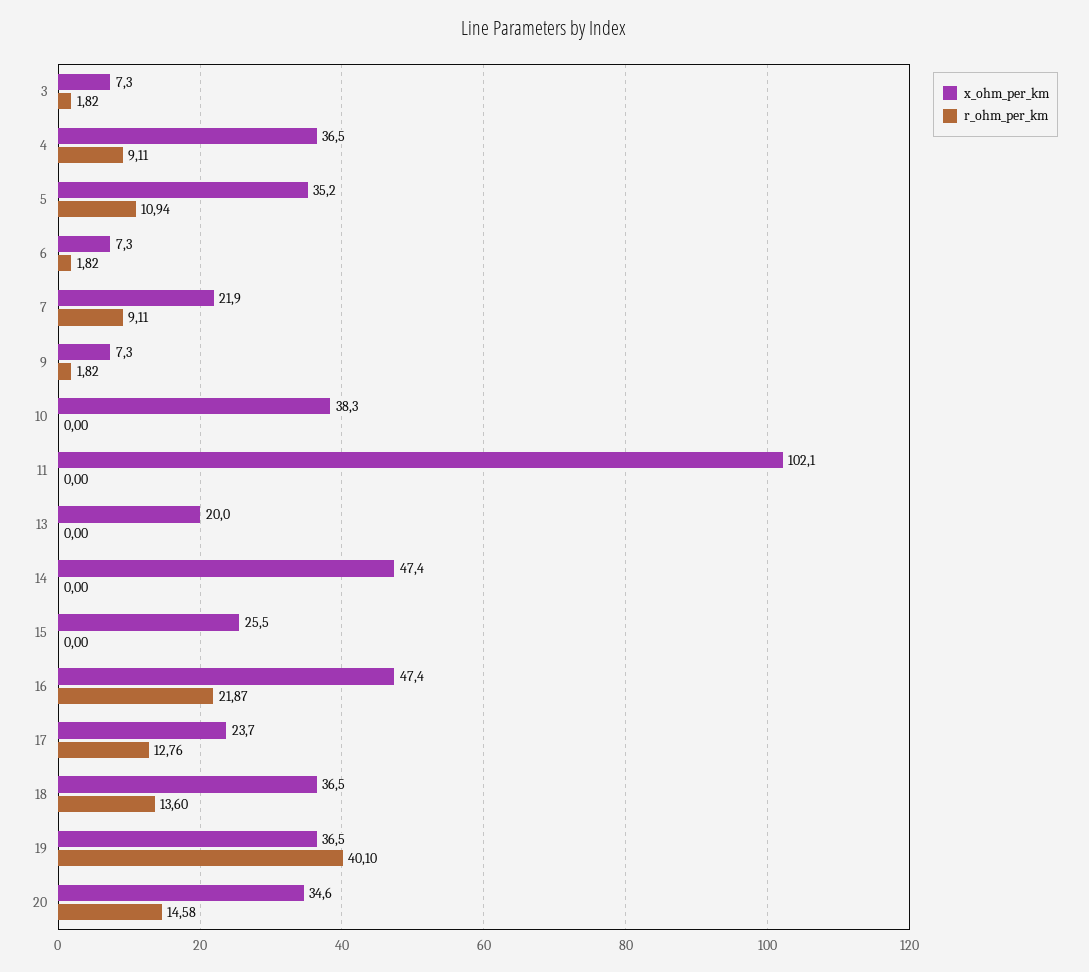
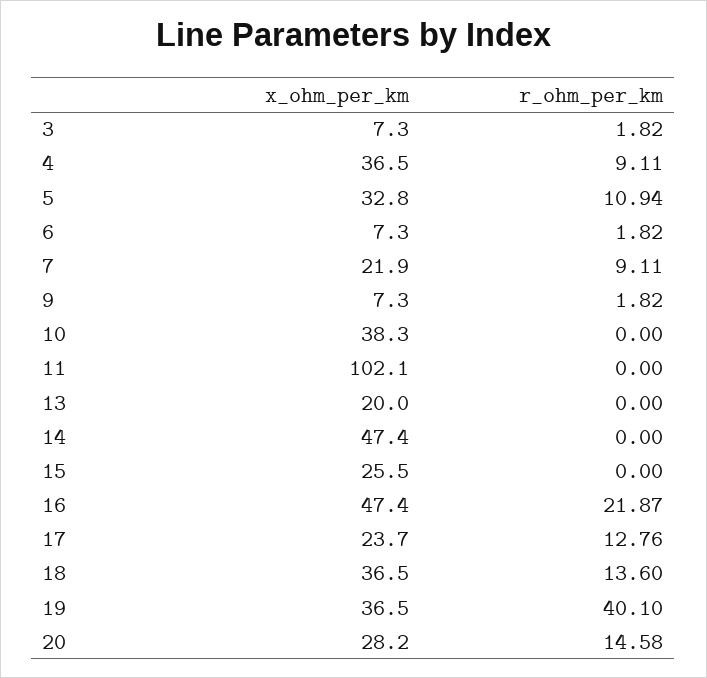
x_ohm_per_km, 5: 35.2 -> 32.8
x_ohm_per_km, 20: 34.6 -> 28.2

